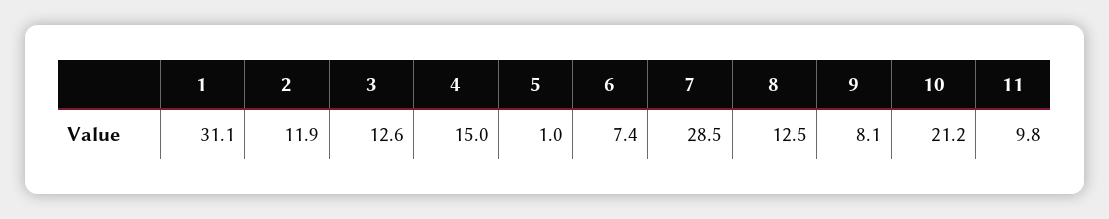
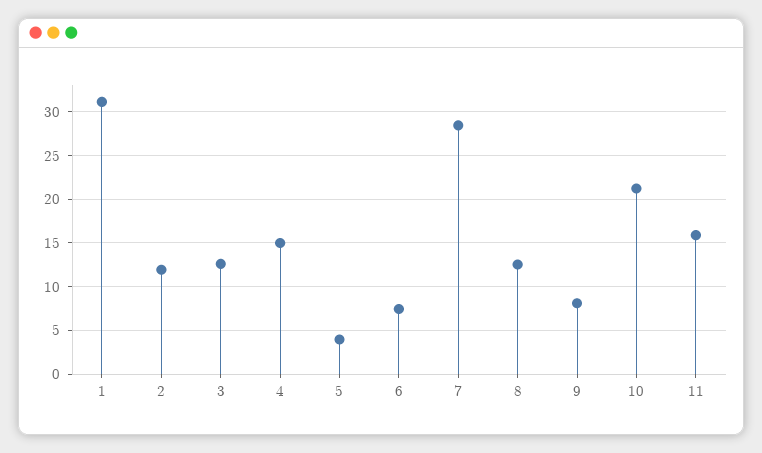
5: 1 -> 4
11: 9.8 -> 16

